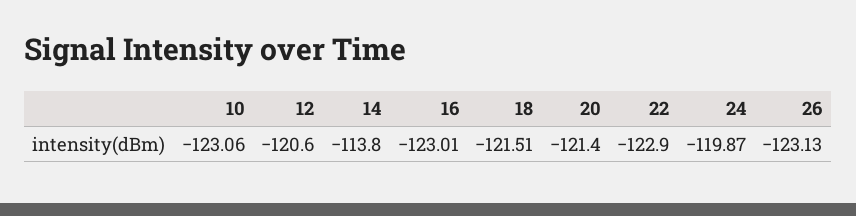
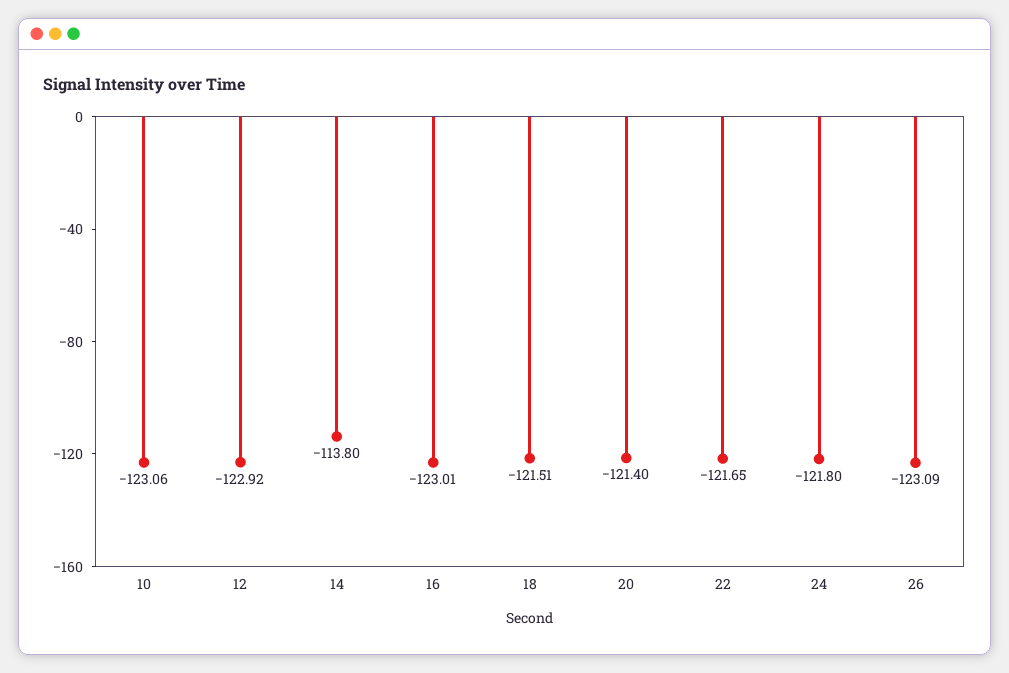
12: -120.6 -> -122.92
22: -122.9 -> -121.65
24: -119.87 -> -121.8
26: -123.13 -> -123.09

